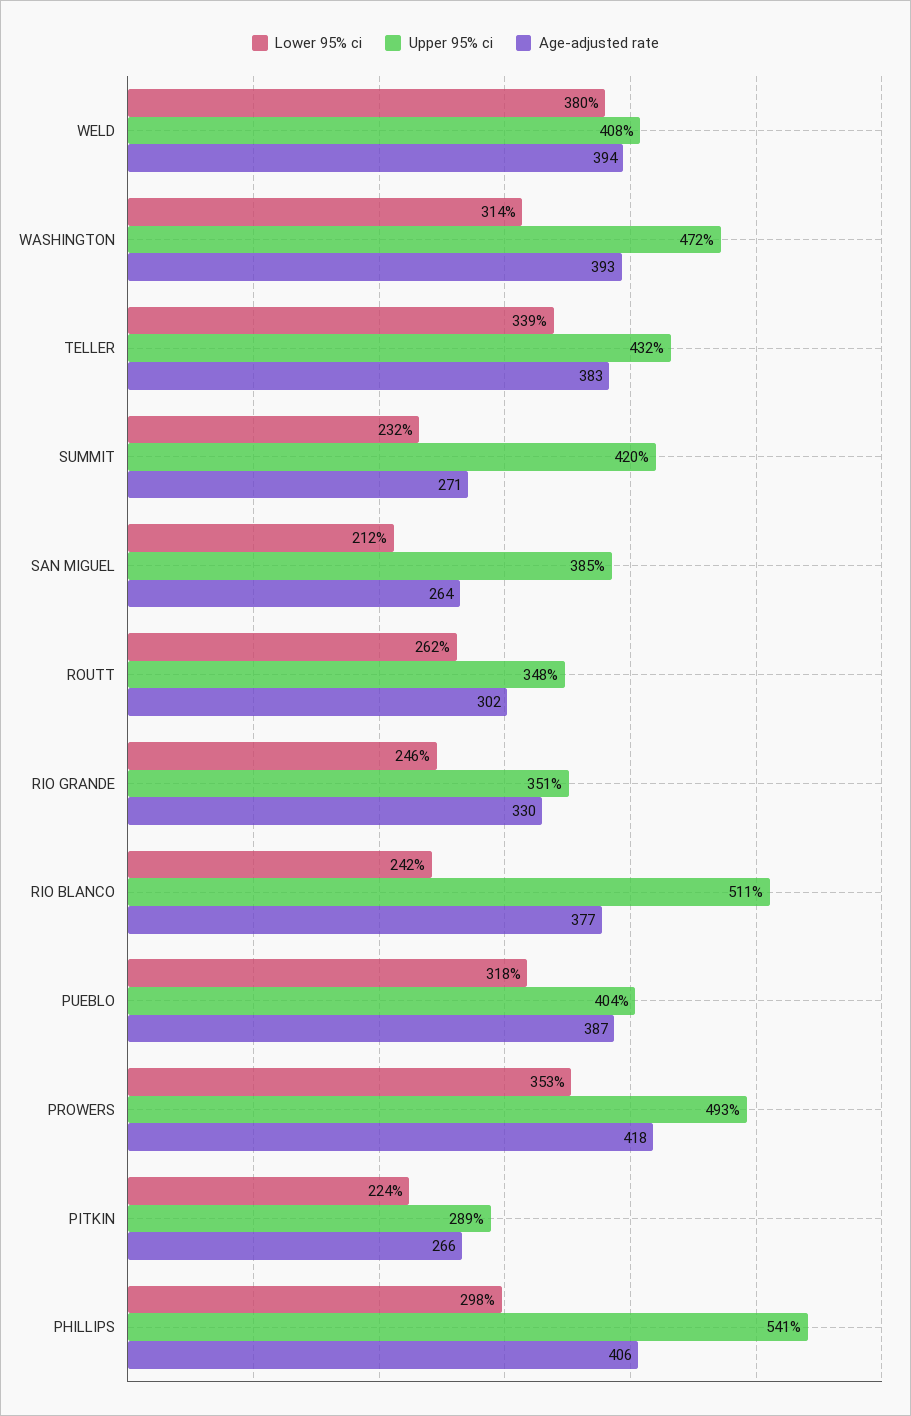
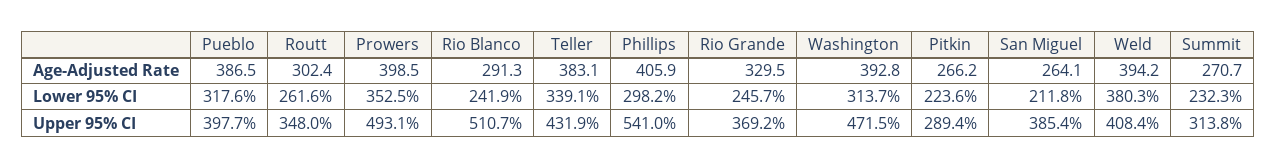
Upper 95% ci, SUMMIT: 420 -> 313.8
Upper 95% ci, RIO GRANDE: 351 -> 369.2
Age-adjusted rate, RIO BLANCO: 377 -> 291.3
Upper 95% ci, PUEBLO: 404 -> 397.7
Age-adjusted rate, PROWERS: 418 -> 398.5

